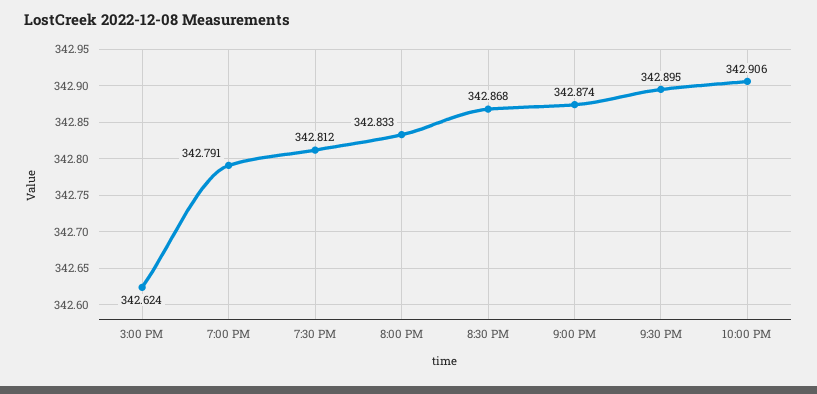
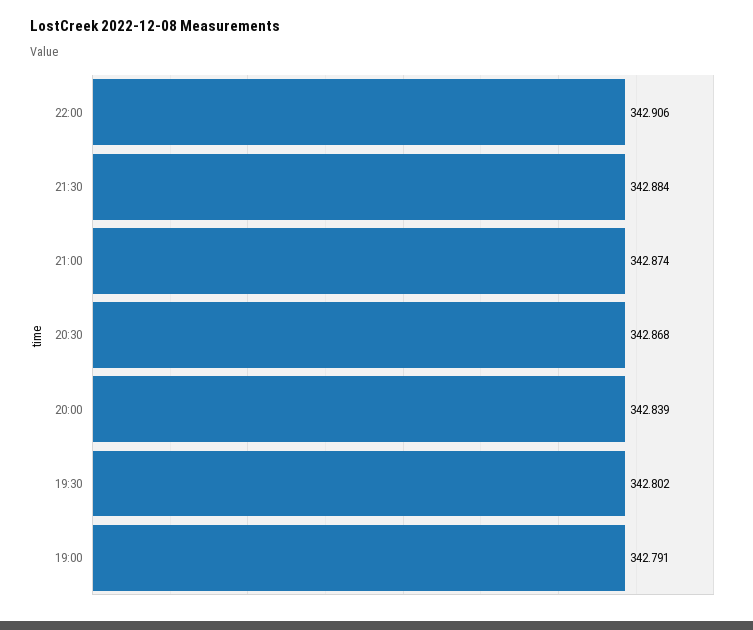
3:00 PM: 342.624 -> none
7:30 PM: 342.812 -> 342.802
8:00 PM: 342.833 -> 342.839
9:30 PM: 342.895 -> 342.884

